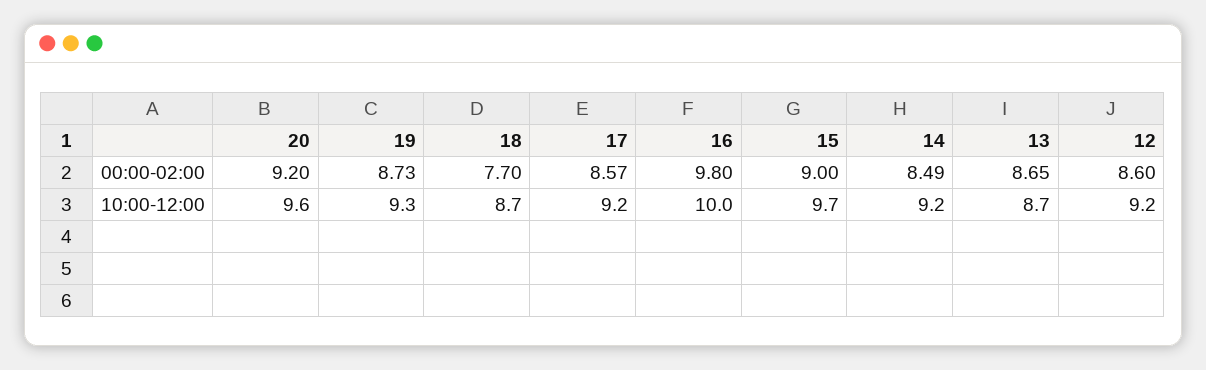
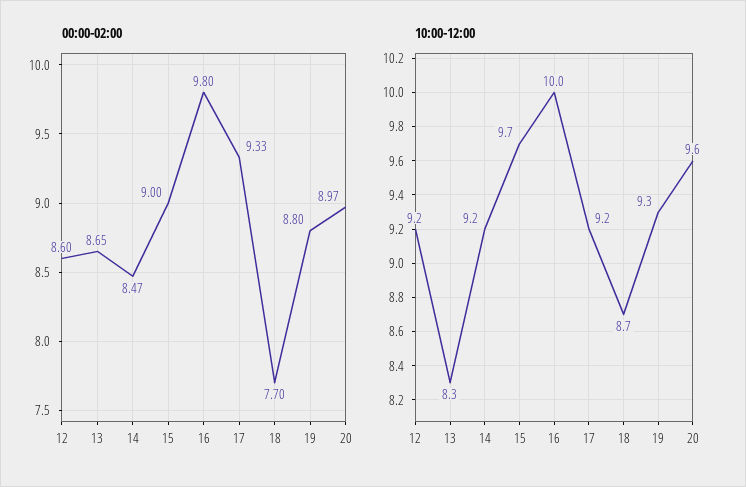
00:00-02:00, 20: 9.2 -> 8.97
00:00-02:00, 19: 8.73 -> 8.8
00:00-02:00, 17: 8.57 -> 9.33
00:00-02:00, 14: 8.49 -> 8.47
10:00-12:00, 13: 8.7 -> 8.3

